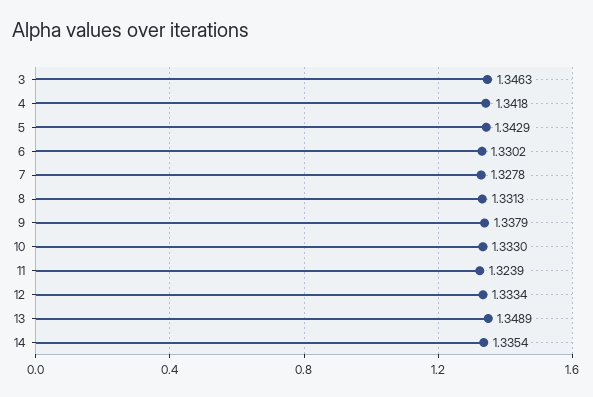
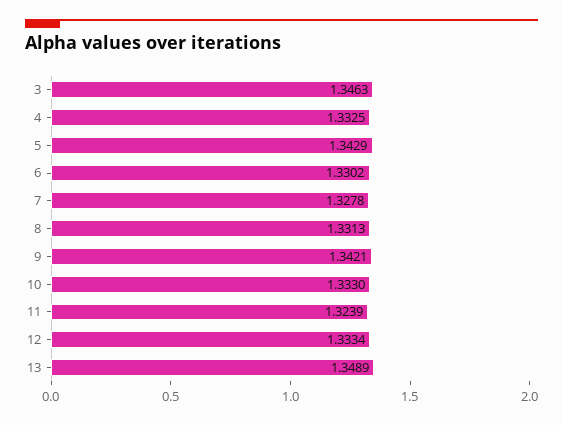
4: 1.3418 -> 1.3325
9: 1.3379 -> 1.3421
14: 1.3354 -> none

